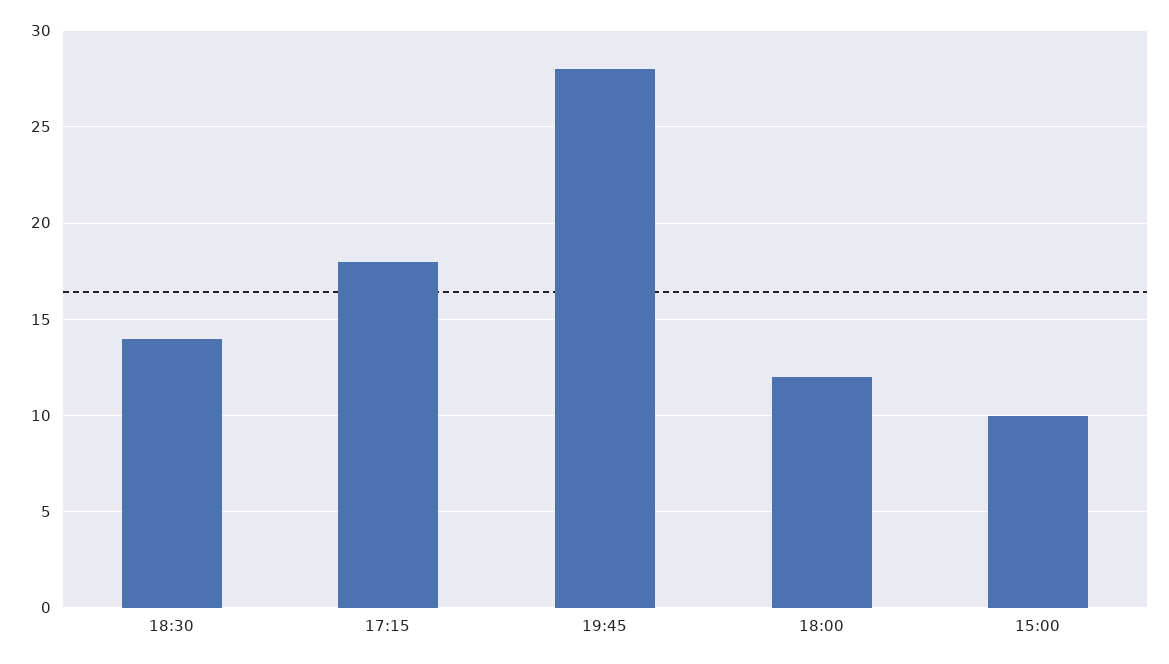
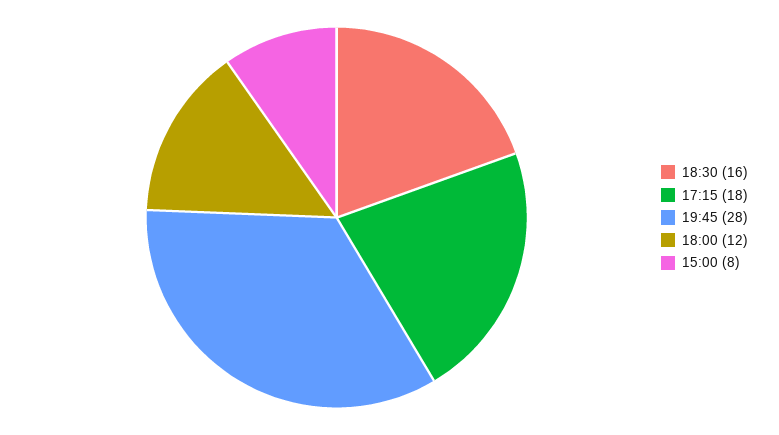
18:30: 14 -> 16
15:00: 10 -> 8

